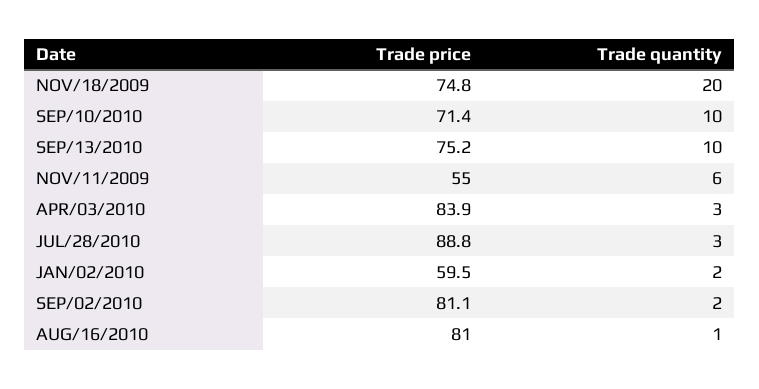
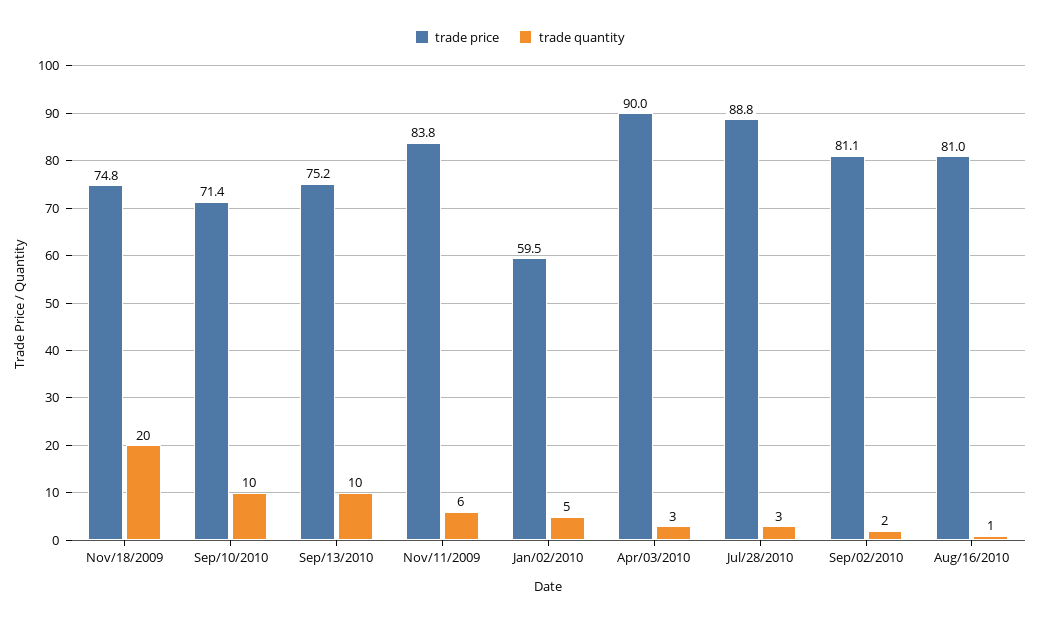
Trade price, NOV/11/2009: 55 -> 83.8
Trade price, APR/03/2010: 83.9 -> 90
Trade quantity, JAN/02/2010: 2 -> 5

